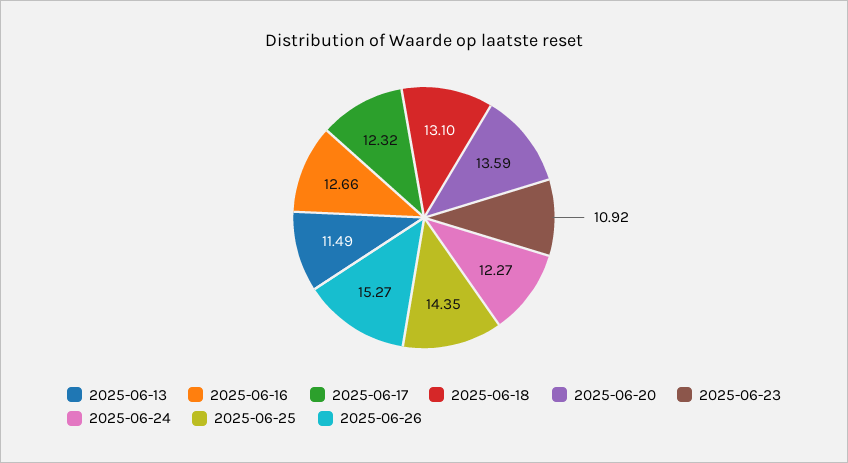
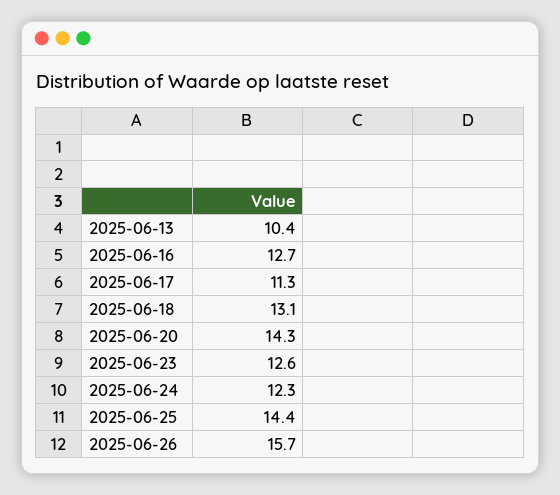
2025-06-13: 11.49 -> 10.4
2025-06-17: 12.32 -> 11.3
2025-06-20: 13.59 -> 14.3
2025-06-23: 10.92 -> 12.6
2025-06-26: 15.27 -> 15.7

